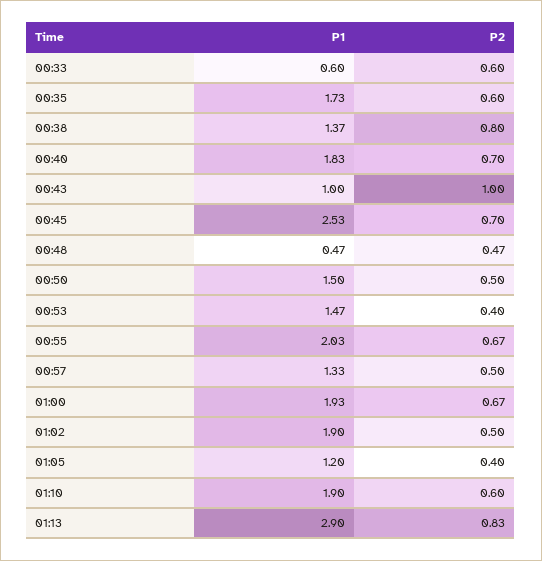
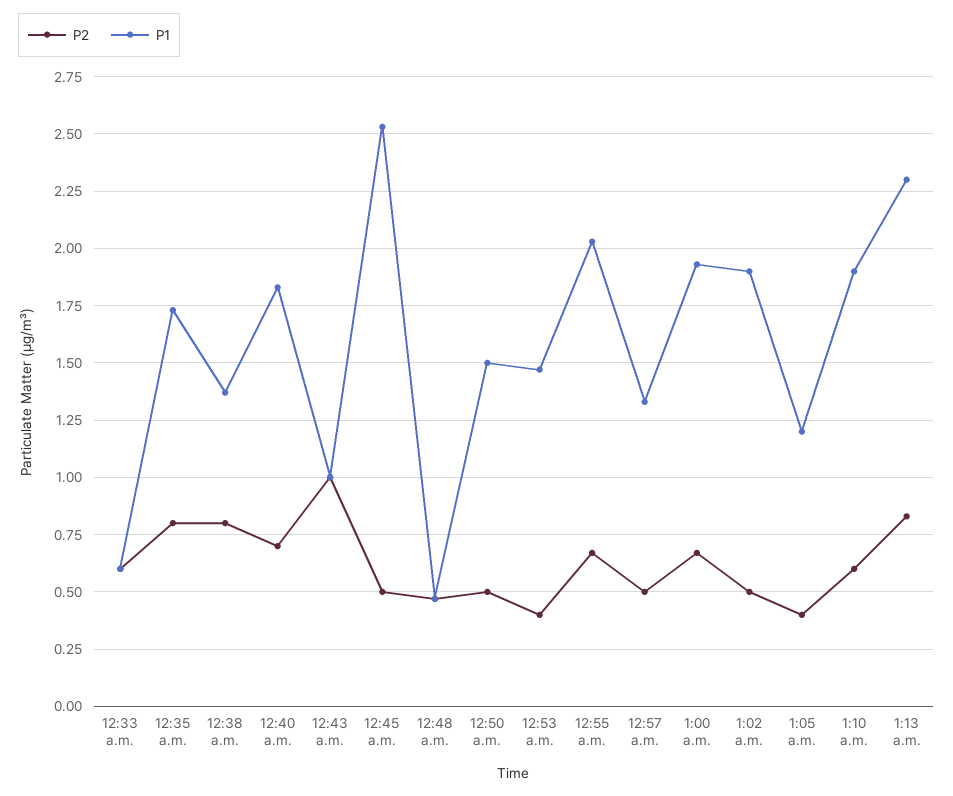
P2, 00:35: 0.6 -> 0.8
P2, 00:45: 0.7 -> 0.5
P1, 01:13: 2.9 -> 2.3

